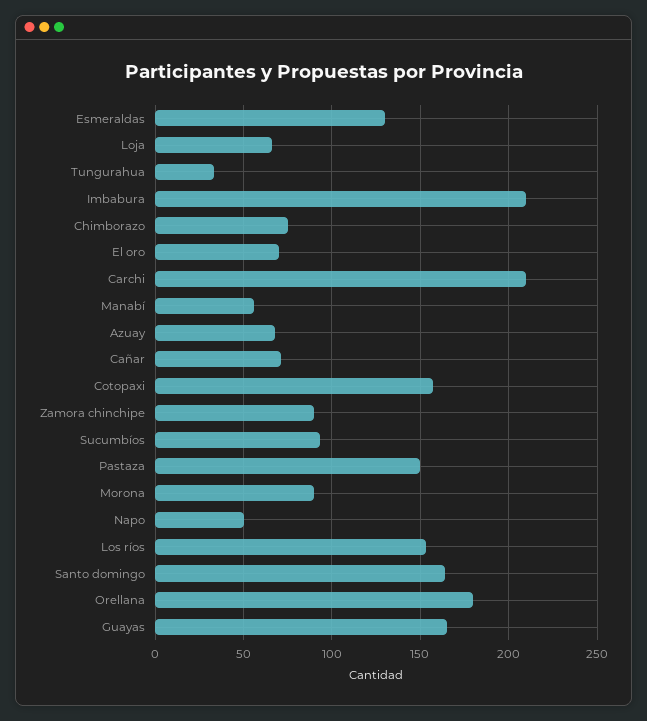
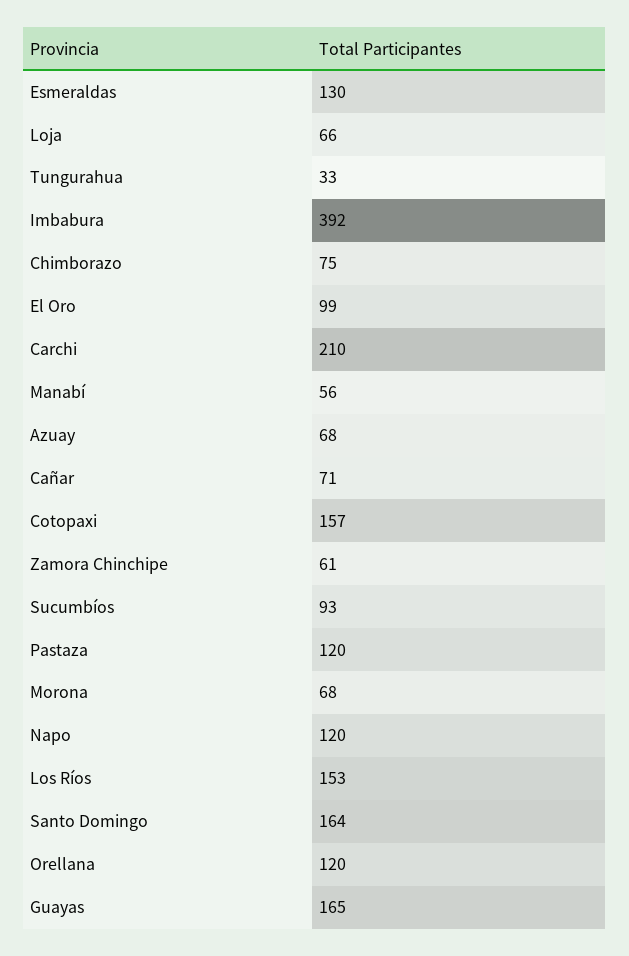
Imbabura: 210 -> 392
El oro: 70 -> 99
Zamora chinchipe: 90 -> 61
Pastaza: 150 -> 120
Morona: 90 -> 68
Napo: 50 -> 120
Orellana: 180 -> 120

